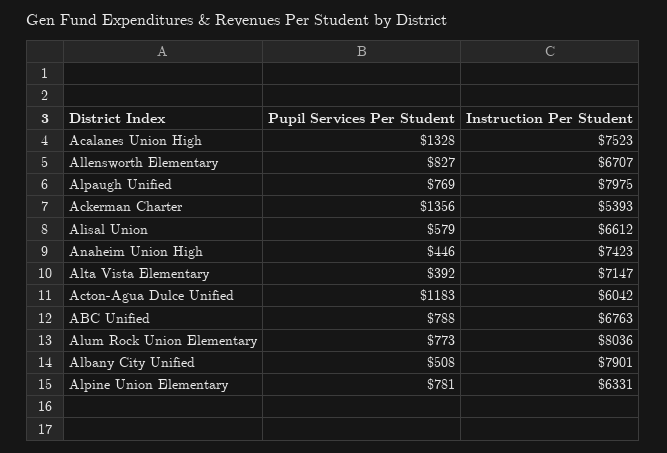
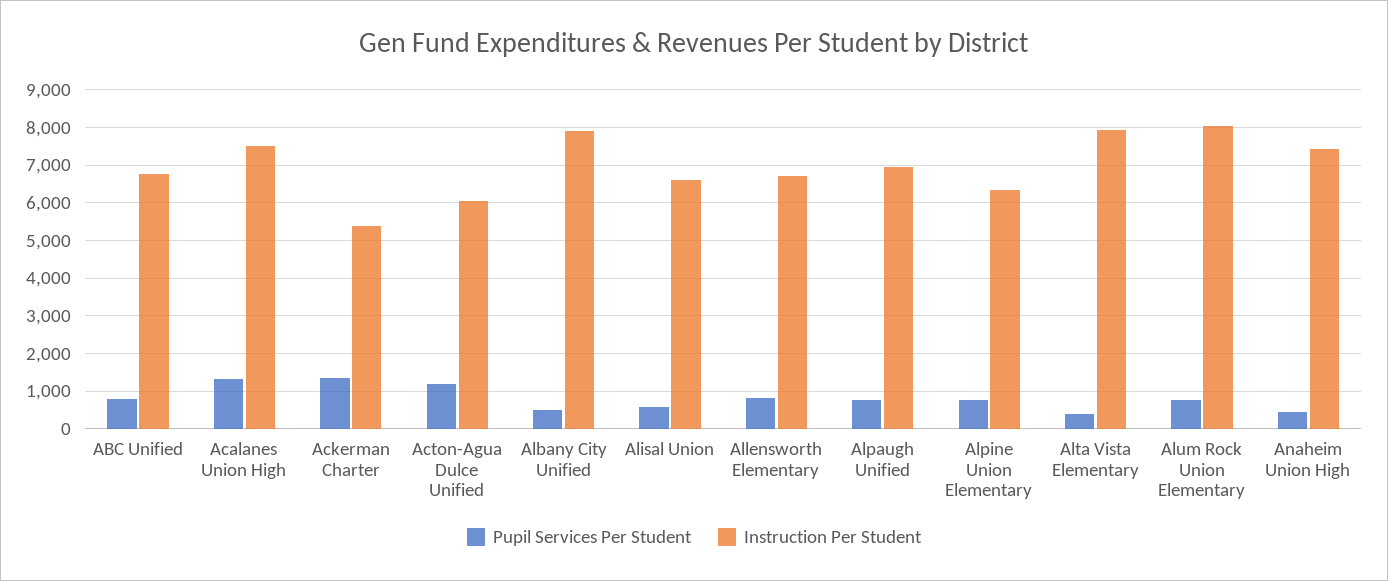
Instruction Per Student, Alpaugh Unified: 7975 -> 7000
Instruction Per Student, Alta Vista Elementary: 7147 -> 8000

